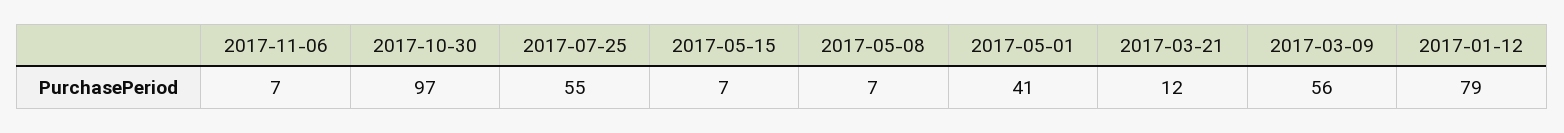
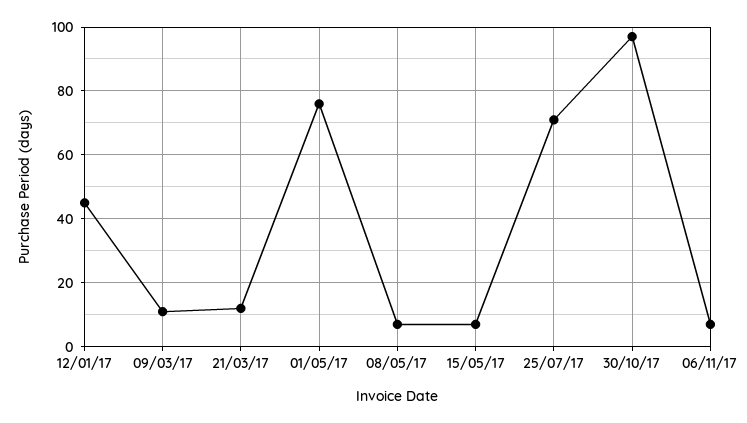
2017-07-25: 55 -> 70
2017-05-01: 41 -> 75
2017-03-09: 56 -> 10
2017-01-12: 79 -> 45

